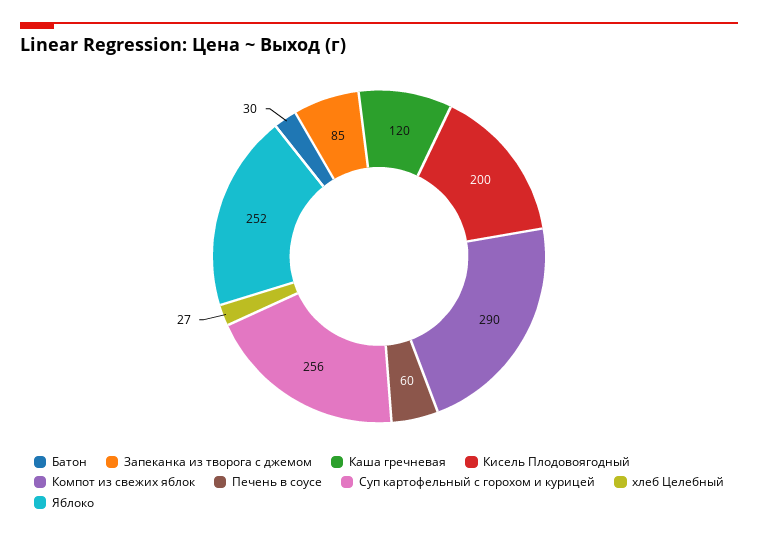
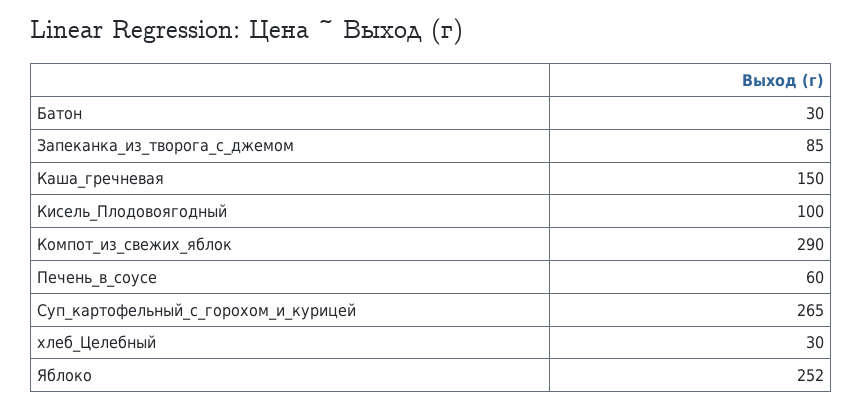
Каша гречневая: 120 -> 150
Кисель Плодовоягодный: 200 -> 100
Суп картофельный с горохом и курицей: 256 -> 265
хлеб Целебный: 27 -> 30

